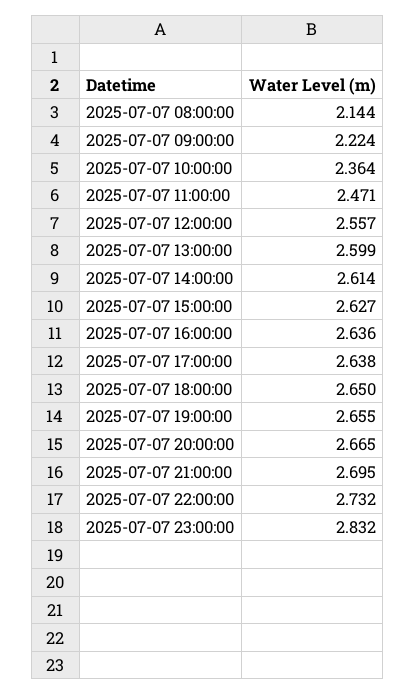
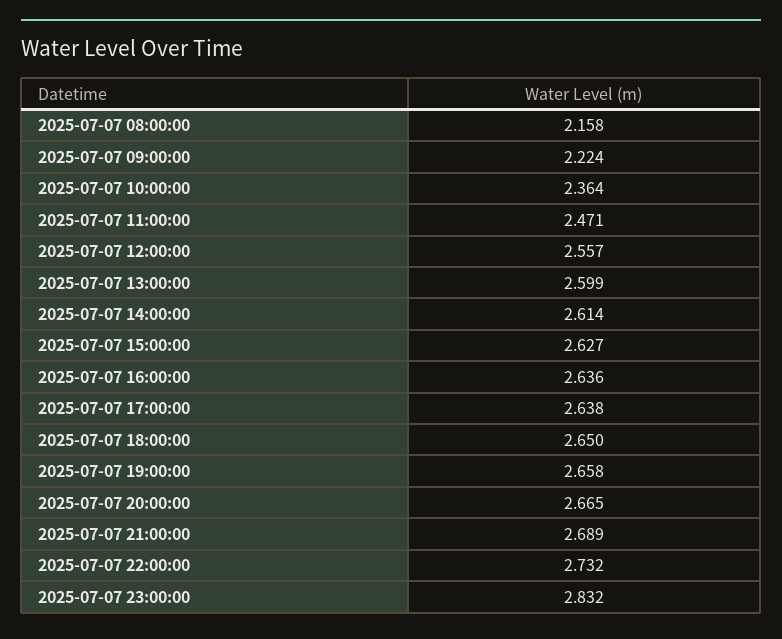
2025-07-07 08:00:00: 2.144 -> 2.158
2025-07-07 19:00:00: 2.655 -> 2.658
2025-07-07 21:00:00: 2.695 -> 2.689

